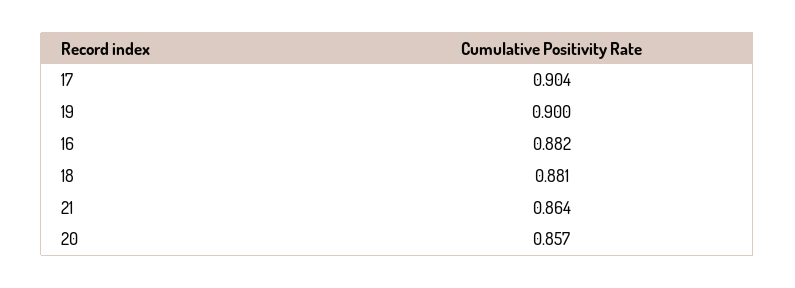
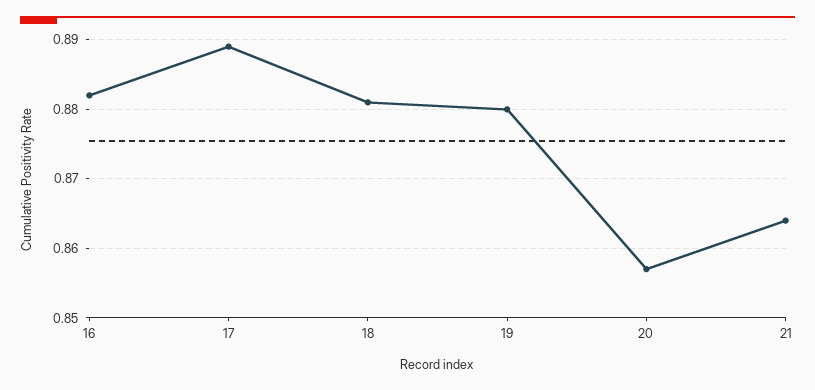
17: 0.904 -> 0.889
19: 0.9 -> 0.88

